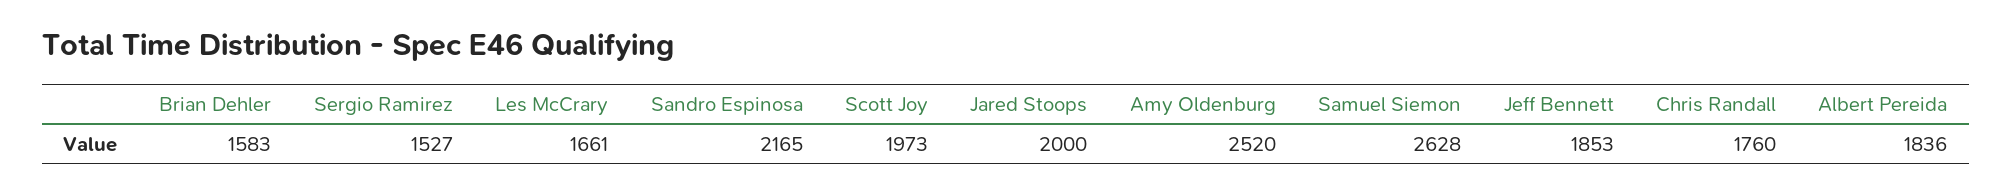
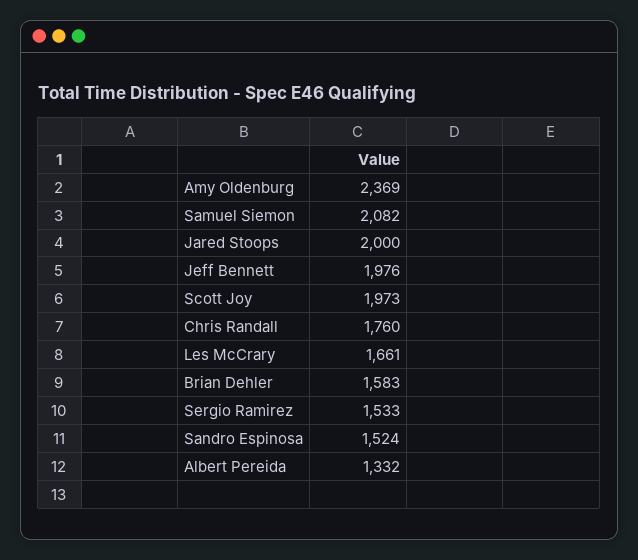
Sergio Ramirez: 1527 -> 1533
Sandro Espinosa: 2165 -> 1524
Amy Oldenburg: 2520 -> 2369
Samuel Siemon: 2628 -> 2082
Jeff Bennett: 1853 -> 1976
Albert Pereida: 1836 -> 1332

